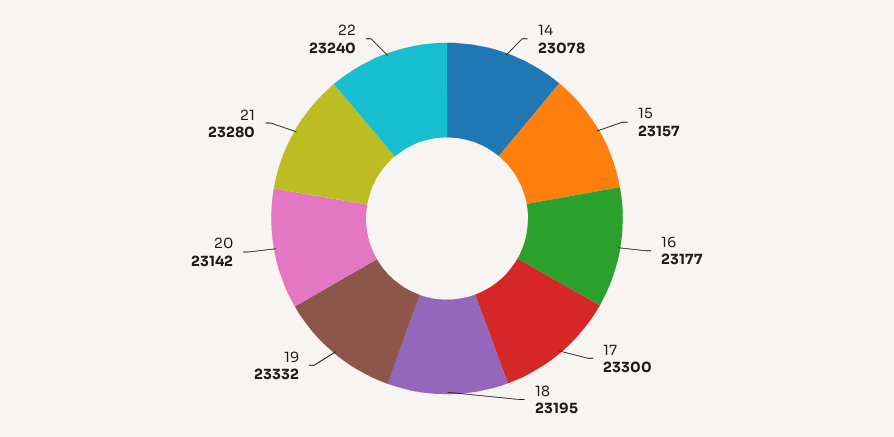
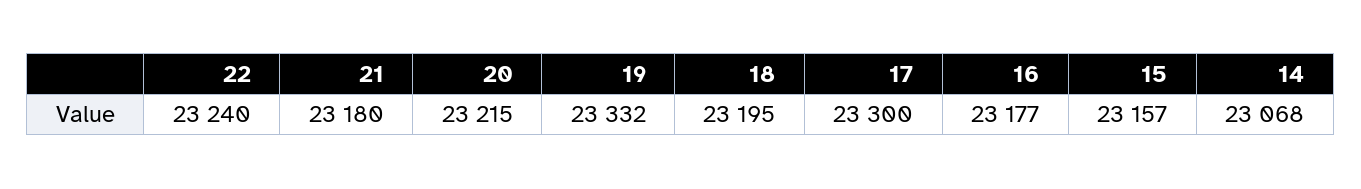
14: 23078 -> 23068
20: 23142 -> 23215
21: 23280 -> 23180

